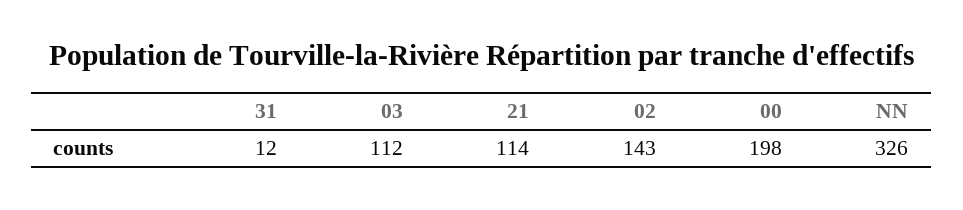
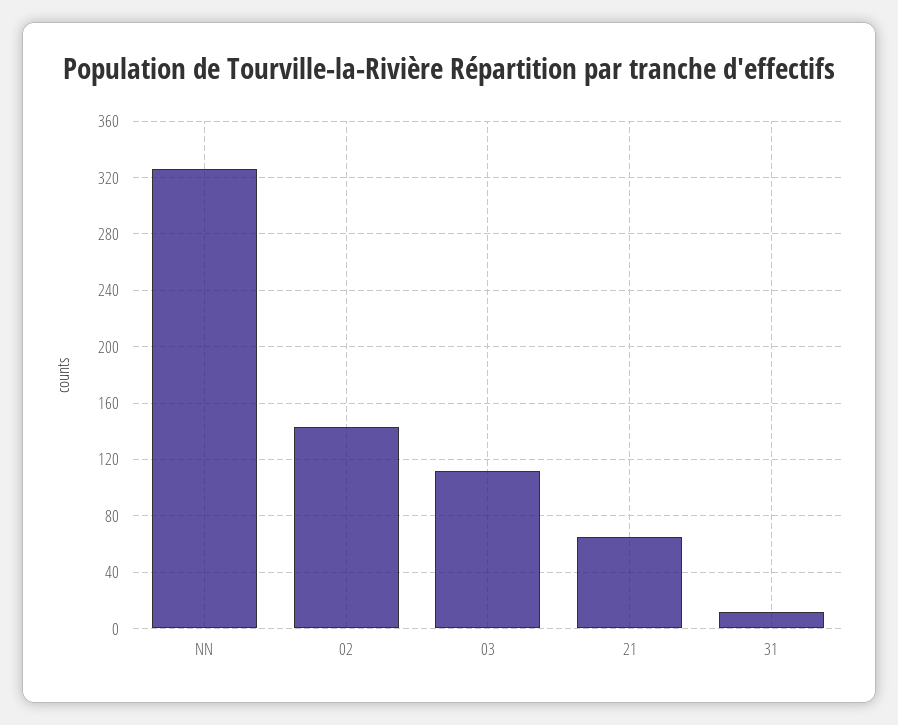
21: 114 -> 65
00: 198 -> none

